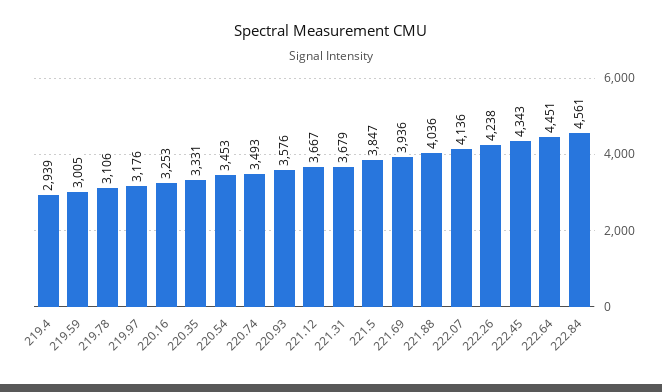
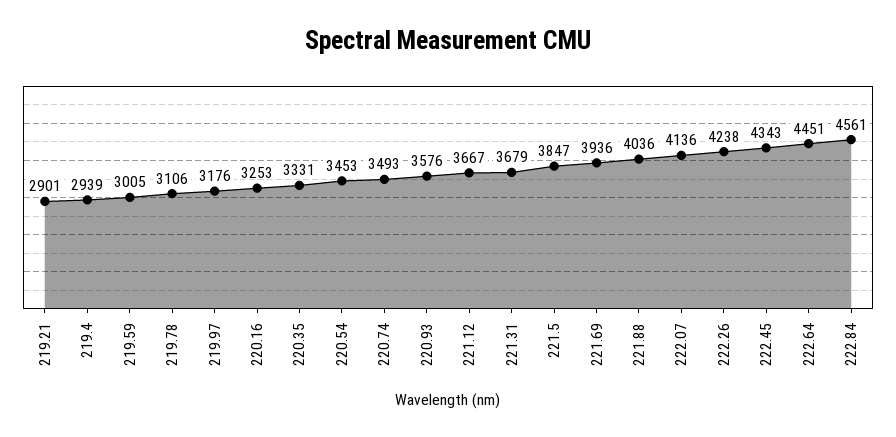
219.21: none -> 2901

